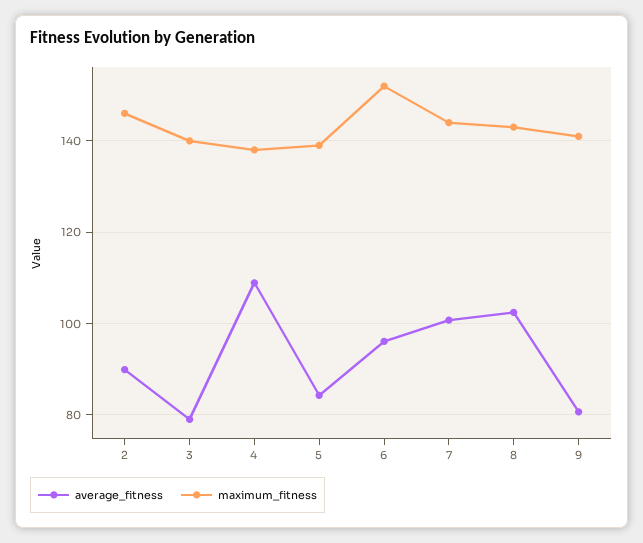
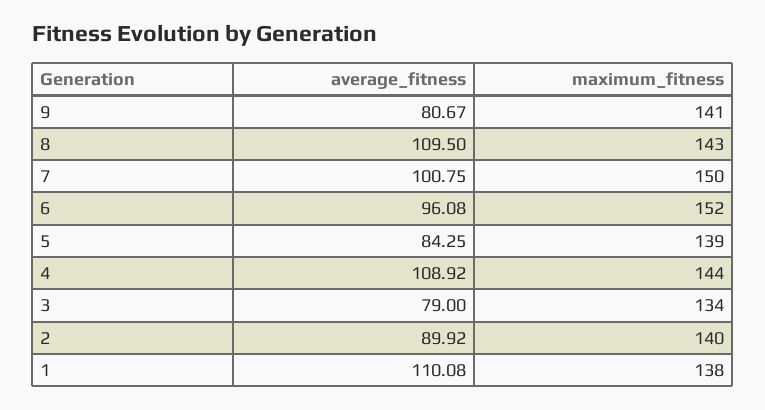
maximum_fitness, 2: 146 -> 140
maximum_fitness, 3: 140 -> 134
maximum_fitness, 4: 138 -> 144
maximum_fitness, 7: 144 -> 150
average_fitness, 8: 102 -> 109.5
average_fitness, 1: none -> 110.08
maximum_fitness, 1: none -> 138

